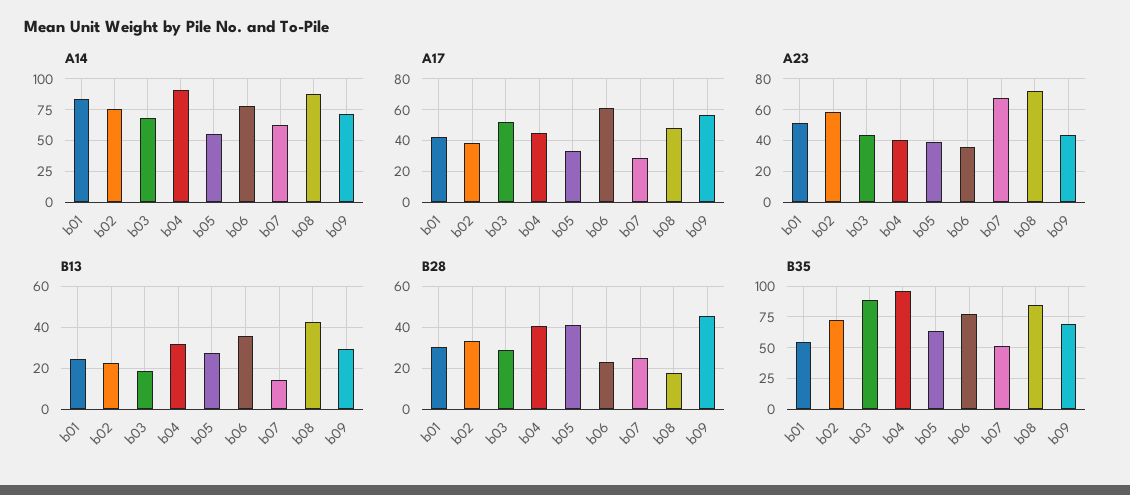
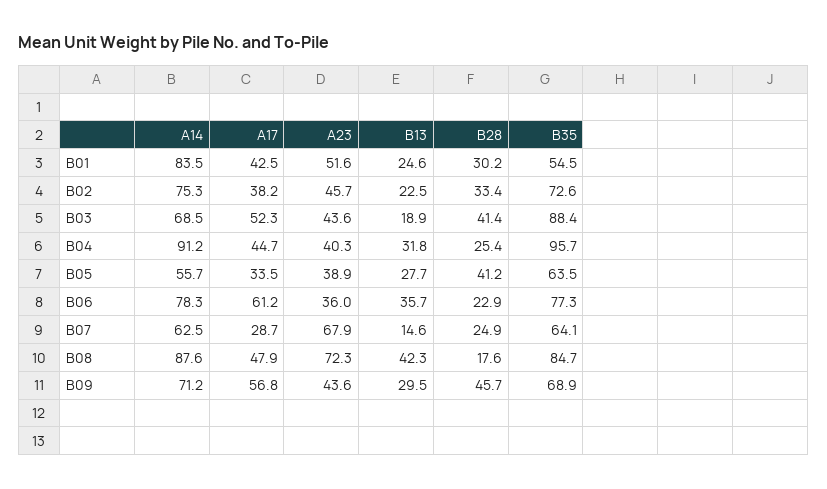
A23, b02: 60 -> 45.7
B28, b03: 30 -> 41.4
B28, b04: 40 -> 25.4
B35, b07: 50 -> 64.1

